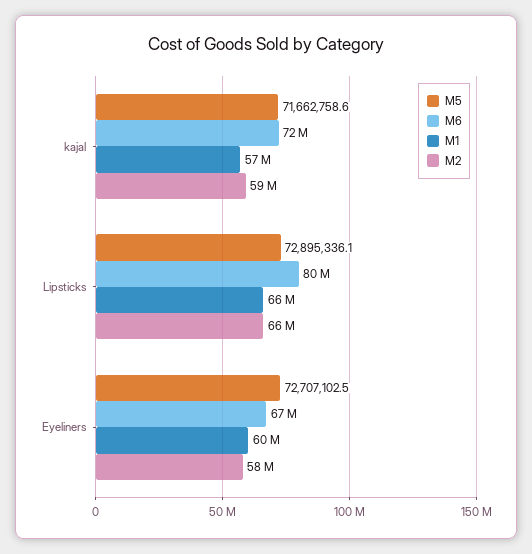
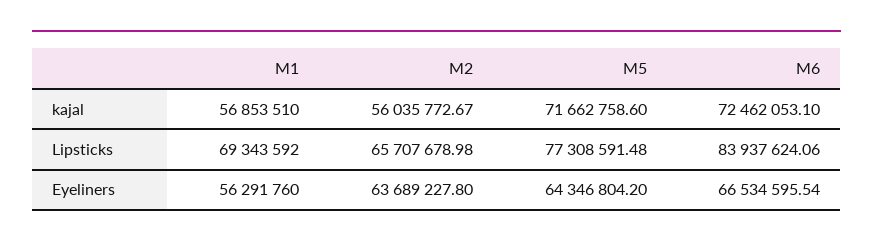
M2, kajal: 59000000 -> 56035772.67
M5, Lipsticks: 72895336.1 -> 77308591.48
M6, Lipsticks: 80000000 -> 83937624.06
M1, Lipsticks: 66000000 -> 69343592
M5, Eyeliners: 72707102.5 -> 64346804.2
M1, Eyeliners: 60000000 -> 56291760
M2, Eyeliners: 58000000 -> 63689227.8

